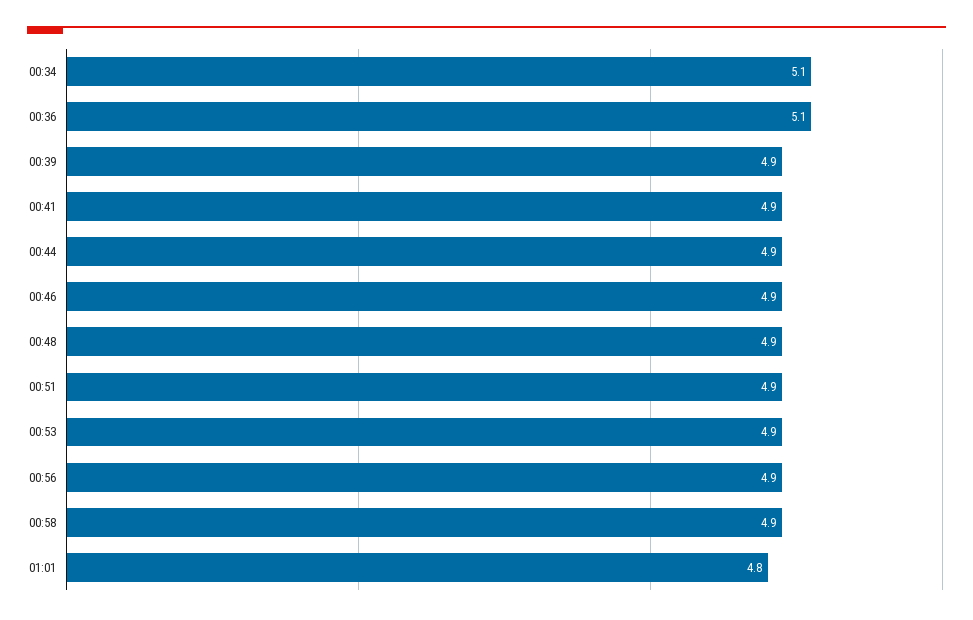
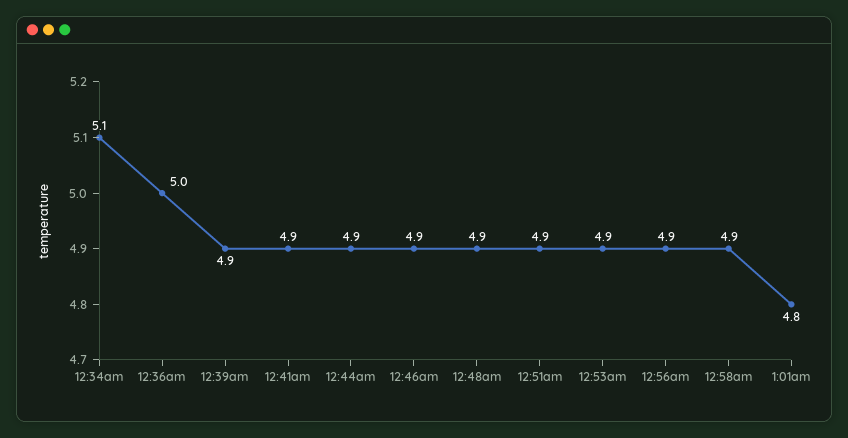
00:36: 5.1 -> 5

